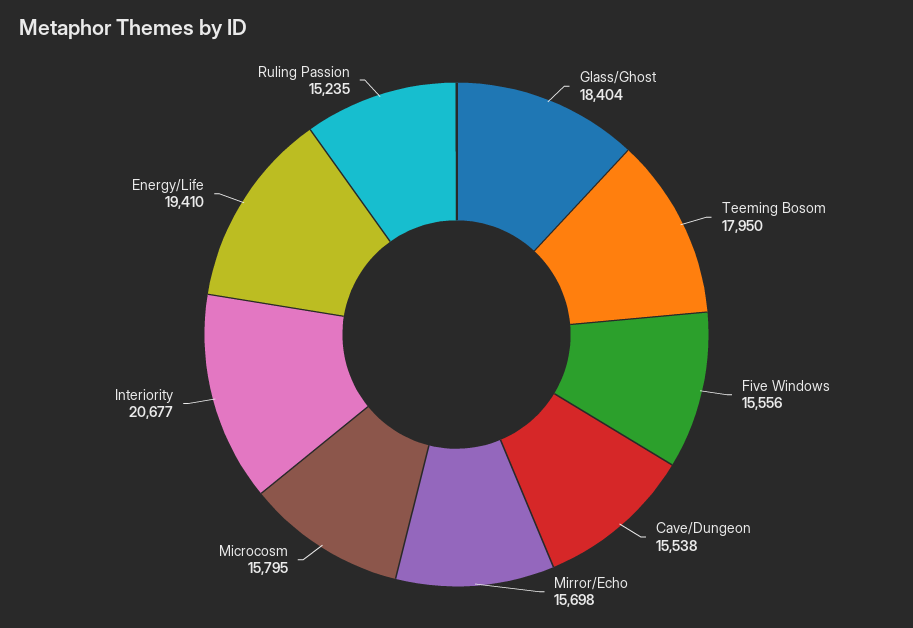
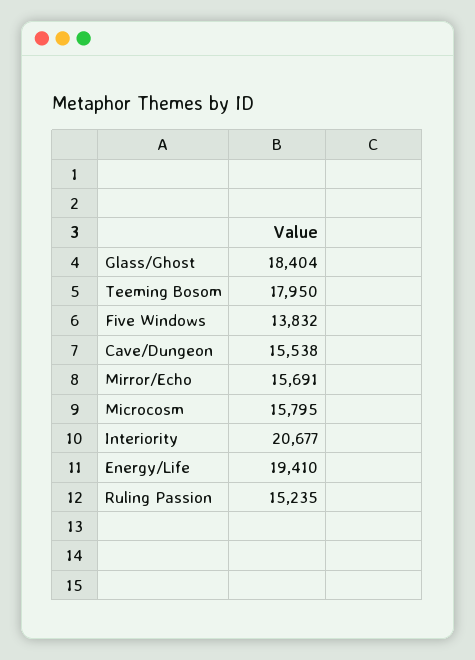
Five Windows: 15556 -> 13832
Mirror/Echo: 15698 -> 15691

